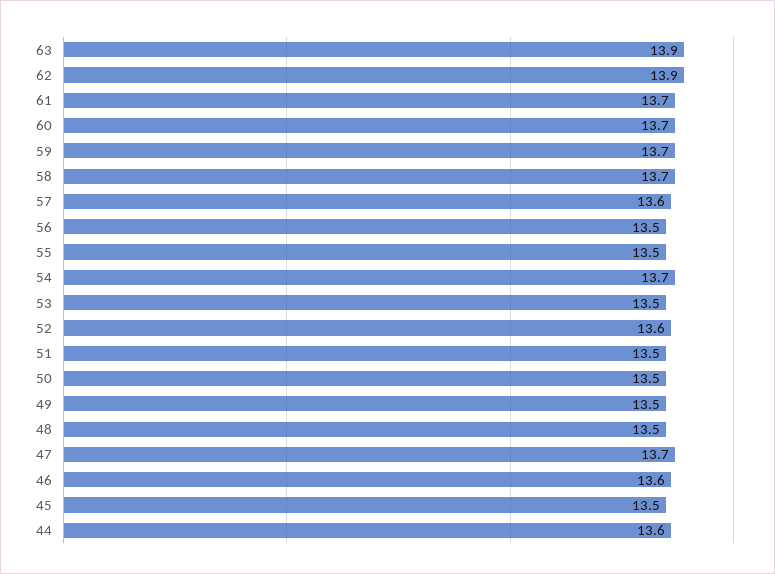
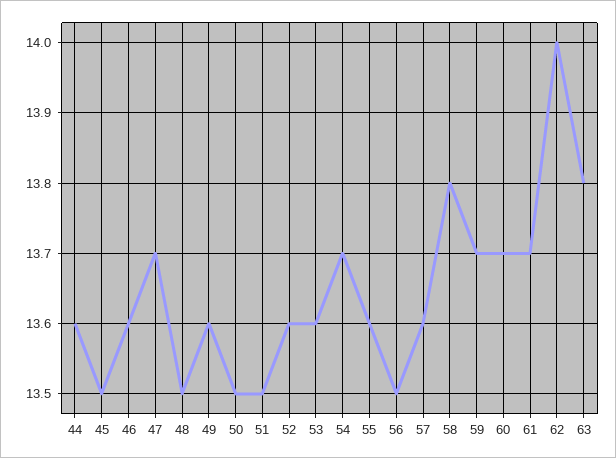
63: 13.9 -> 13.8
62: 13.9 -> 14
58: 13.7 -> 13.8
55: 13.5 -> 13.6
53: 13.5 -> 13.6
49: 13.5 -> 13.6

